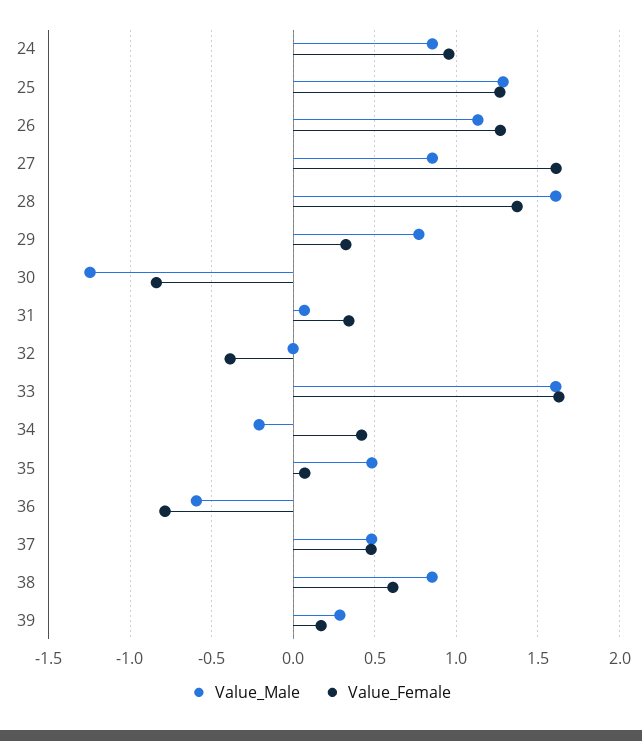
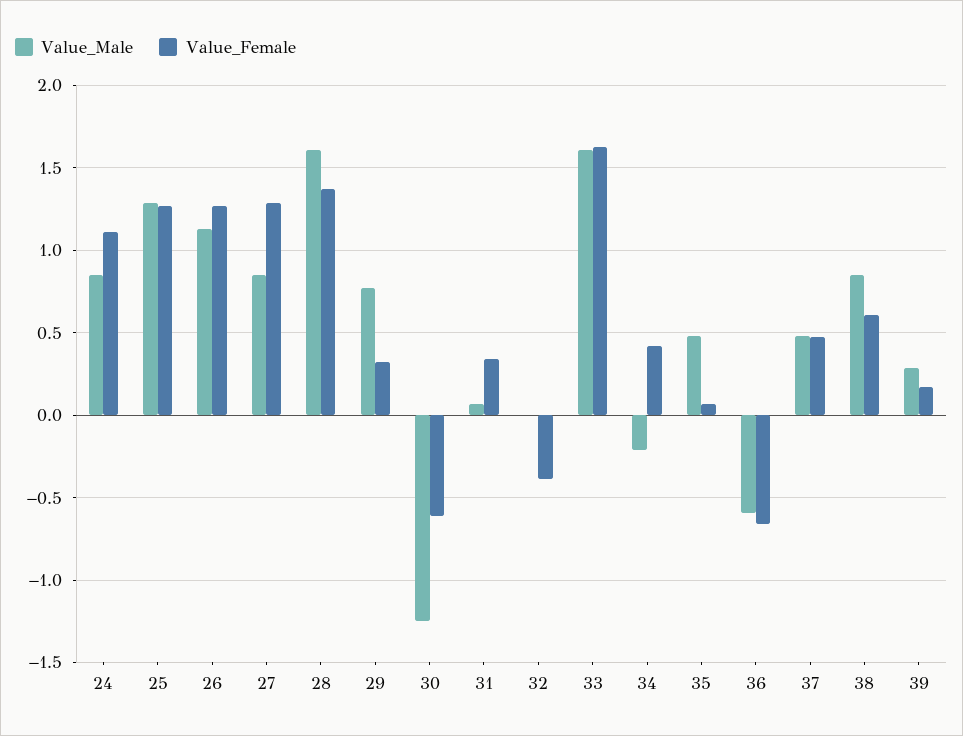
Value_Female, 24: 0.95 -> 1.1
Value_Female, 27: 1.6 -> 1.3
Value_Female, 30: -0.85 -> -0.6
Value_Female, 36: -0.8 -> -0.65

